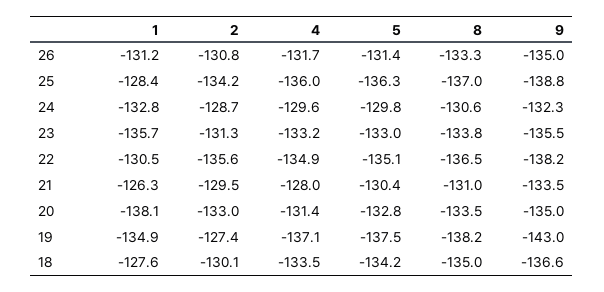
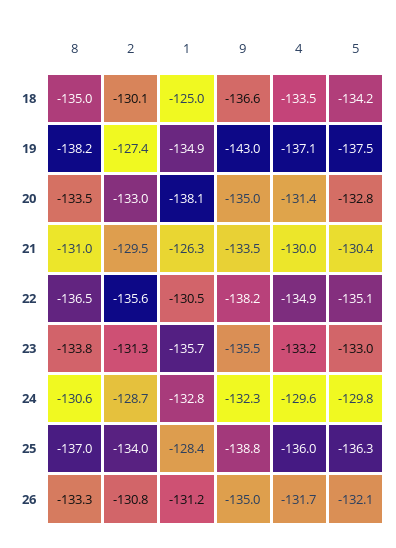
5, 26: -131.4 -> -132.1
2, 25: -134.2 -> -134
4, 21: -128 -> -130
1, 18: -127.6 -> -125

